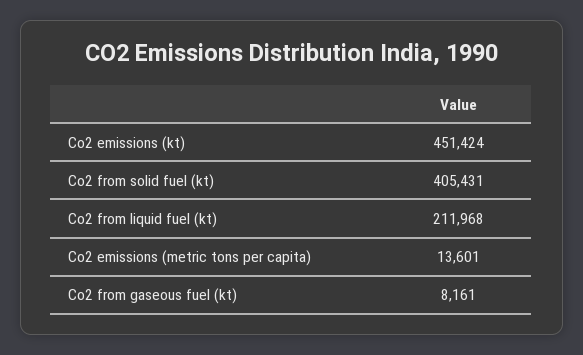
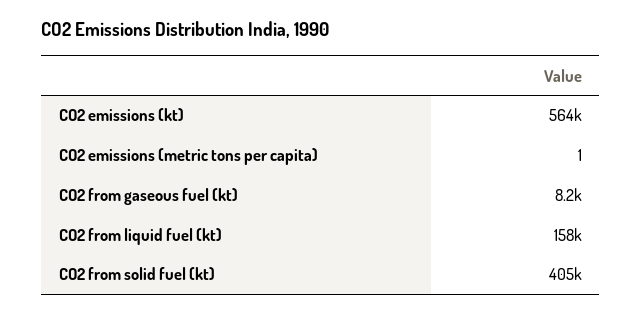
Co2 emissions (kt): 451424 -> 564000
Co2 from liquid fuel (kt): 211968 -> 158000
Co2 emissions (metric tons per capita): 13601 -> 1

